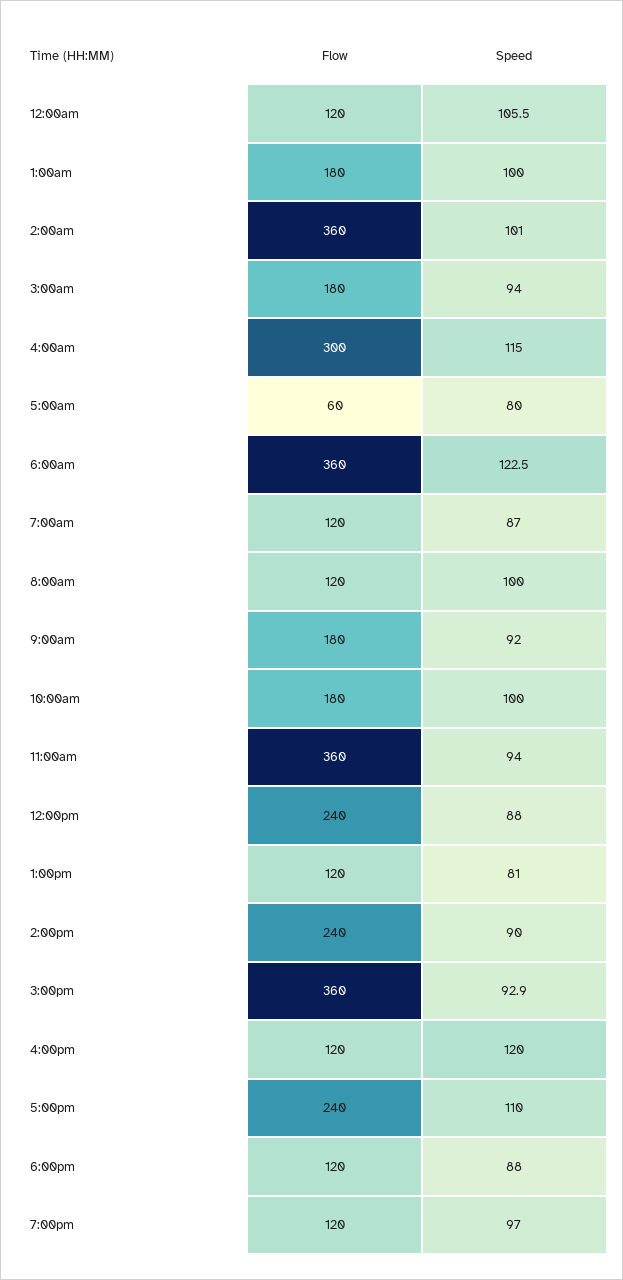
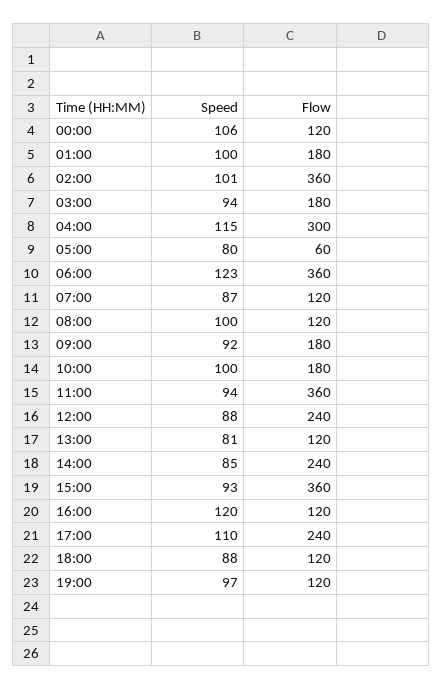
Speed, 2:00pm: 90 -> 85

